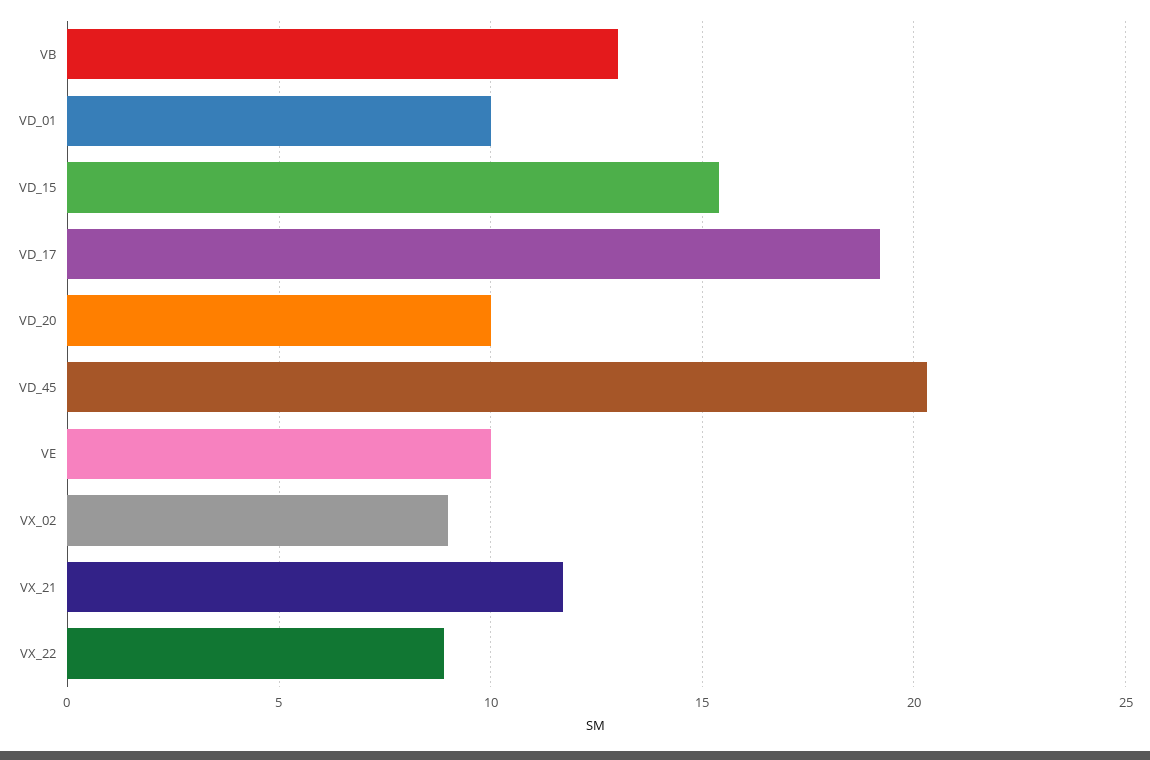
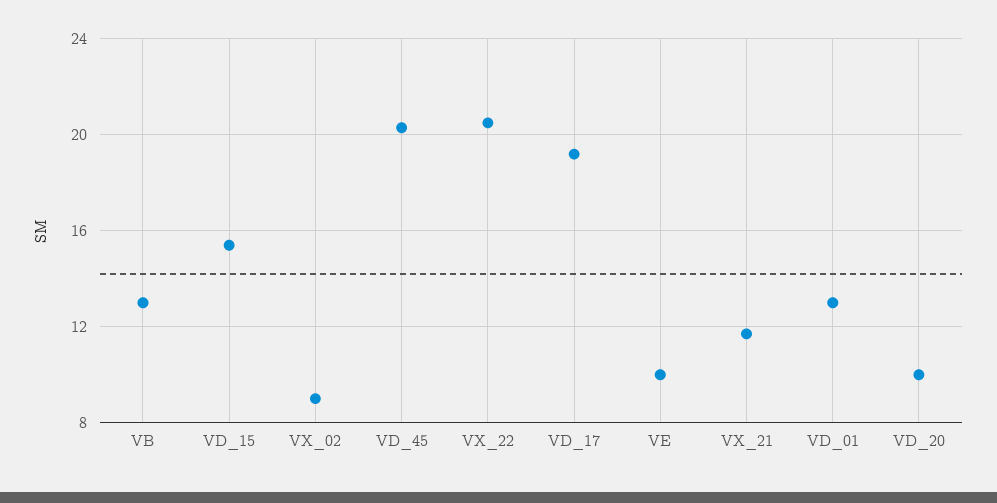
VD_01: 10 -> 13
VX_22: 9 -> 20.5

